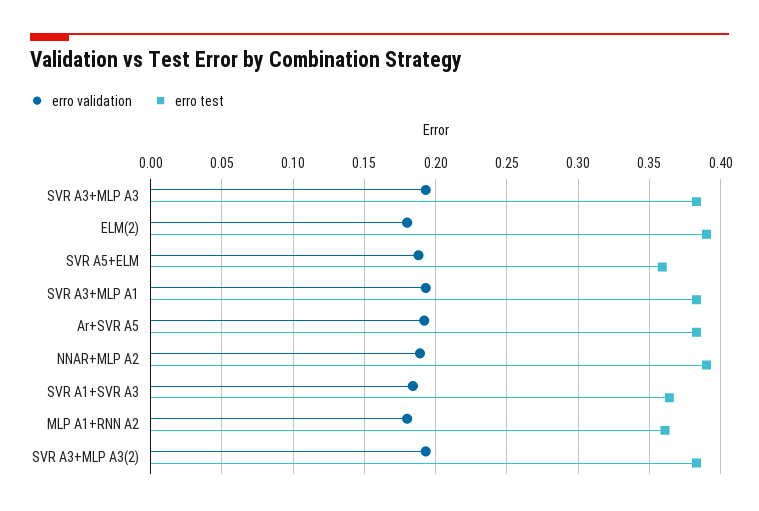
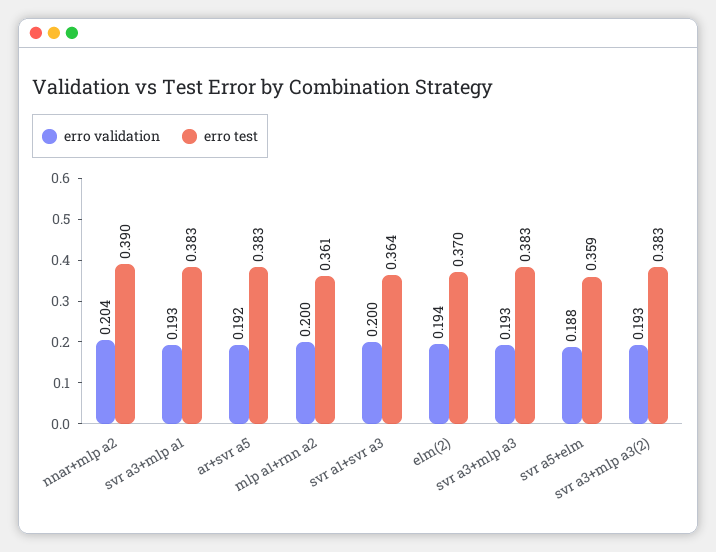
erro validation, ELM(2): 0.18 -> 0.194
erro test, ELM(2): 0.39 -> 0.37
erro validation, NNAR+MLP A2: 0.19 -> 0.204
erro validation, SVR A1+SVR A3: 0.185 -> 0.2
erro validation, MLP A1+RNN A2: 0.18 -> 0.2

